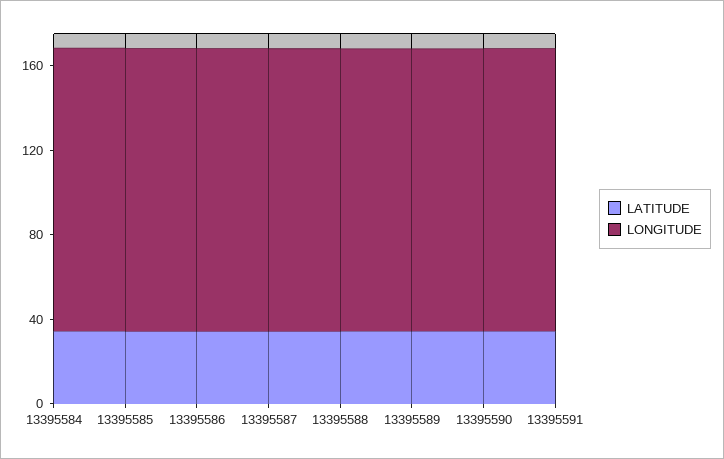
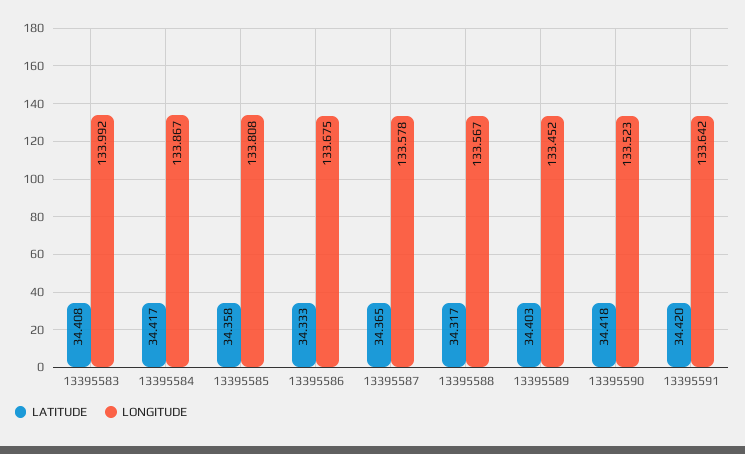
LATITUDE, 13395583: none -> 34.408
LONGITUDE, 13395583: none -> 133.992

